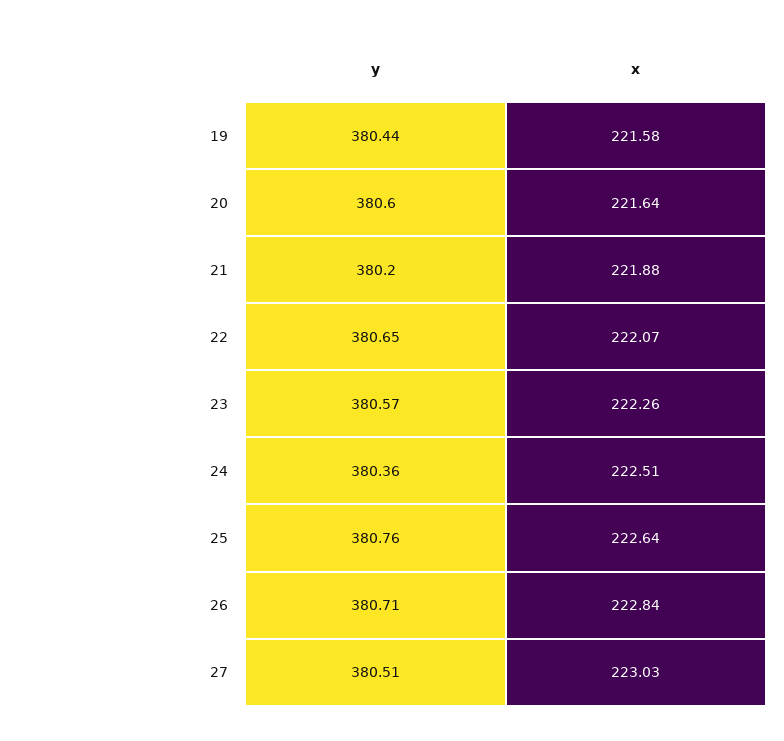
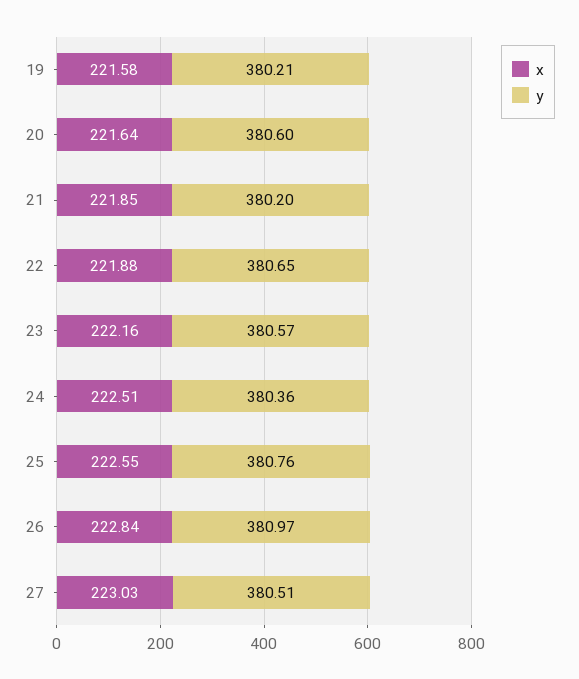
y, 19: 380.44 -> 380.21
x, 21: 221.88 -> 221.85
x, 22: 222.07 -> 221.88
x, 23: 222.26 -> 222.16
x, 25: 222.64 -> 222.55
y, 26: 380.71 -> 380.97

